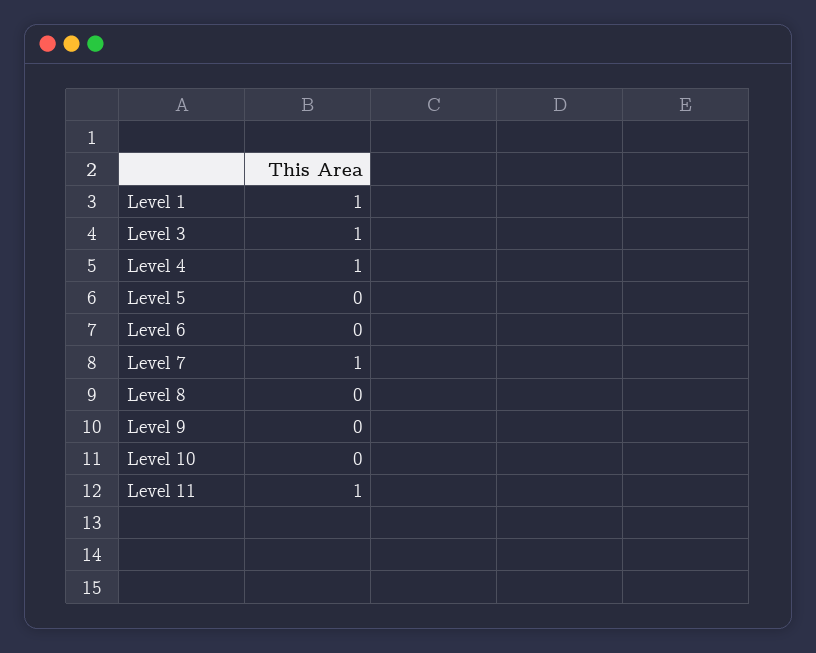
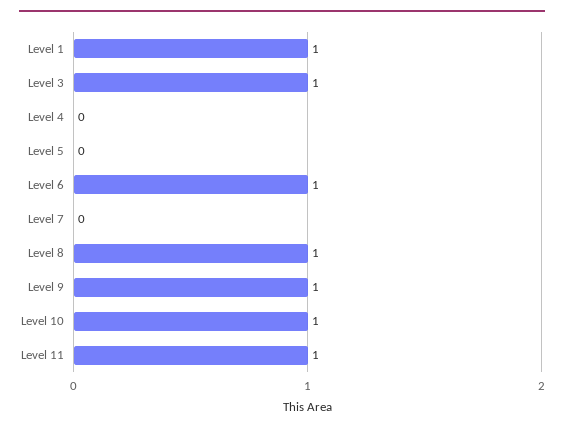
Level 4: 1 -> 0
Level 6: 0 -> 1
Level 7: 1 -> 0
Level 8: 0 -> 1
Level 9: 0 -> 1
Level 10: 0 -> 1

